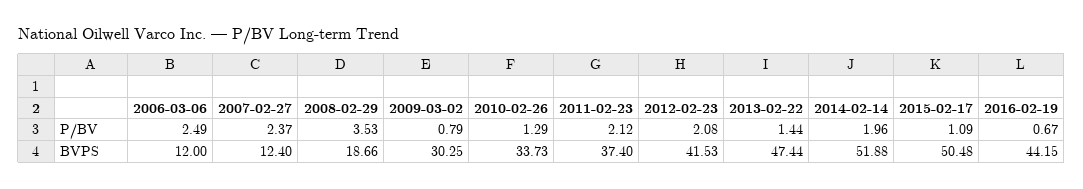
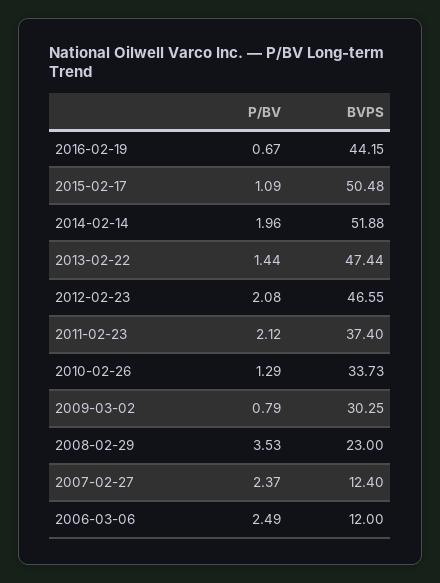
2008-02-29, BVPS: 18.66 -> 23
2012-02-23, BVPS: 41.53 -> 46.55

